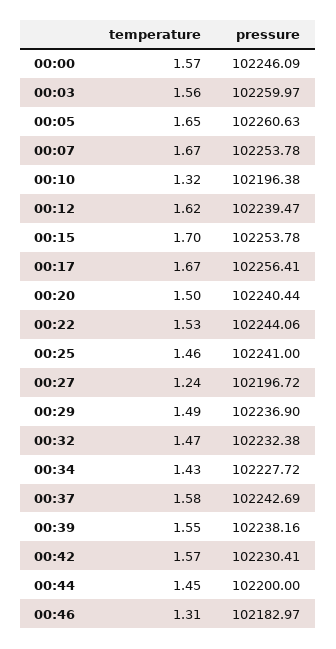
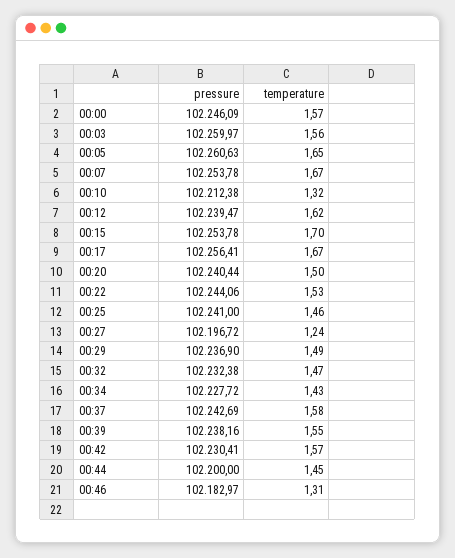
pressure, 00:10: 102196.38 -> 102212.38

